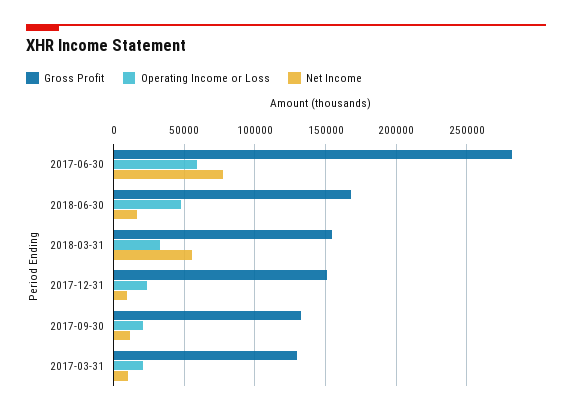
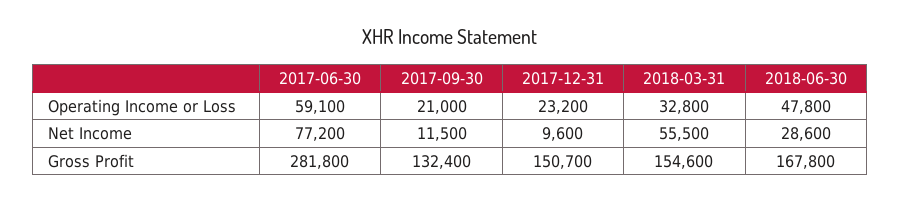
Net Income, 2018-06-30: 15000 -> 28600
Gross Profit, 2017-03-31: 130000 -> none
Operating Income or Loss, 2017-03-31: 20000 -> none
Net Income, 2017-03-31: 10000 -> none

